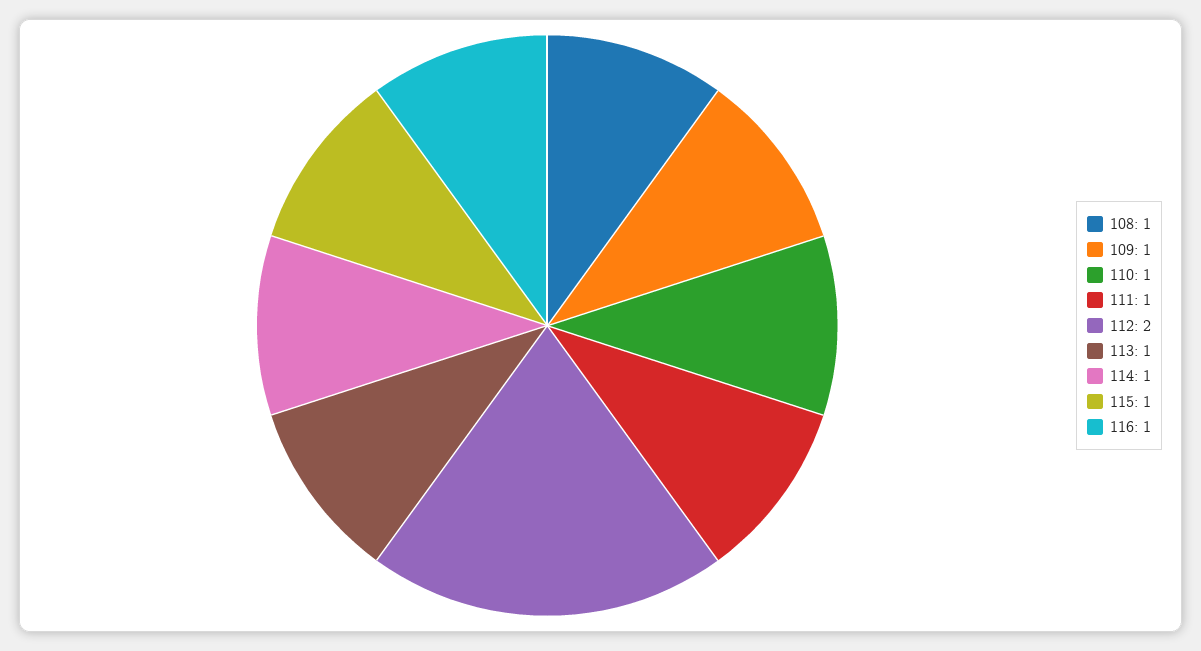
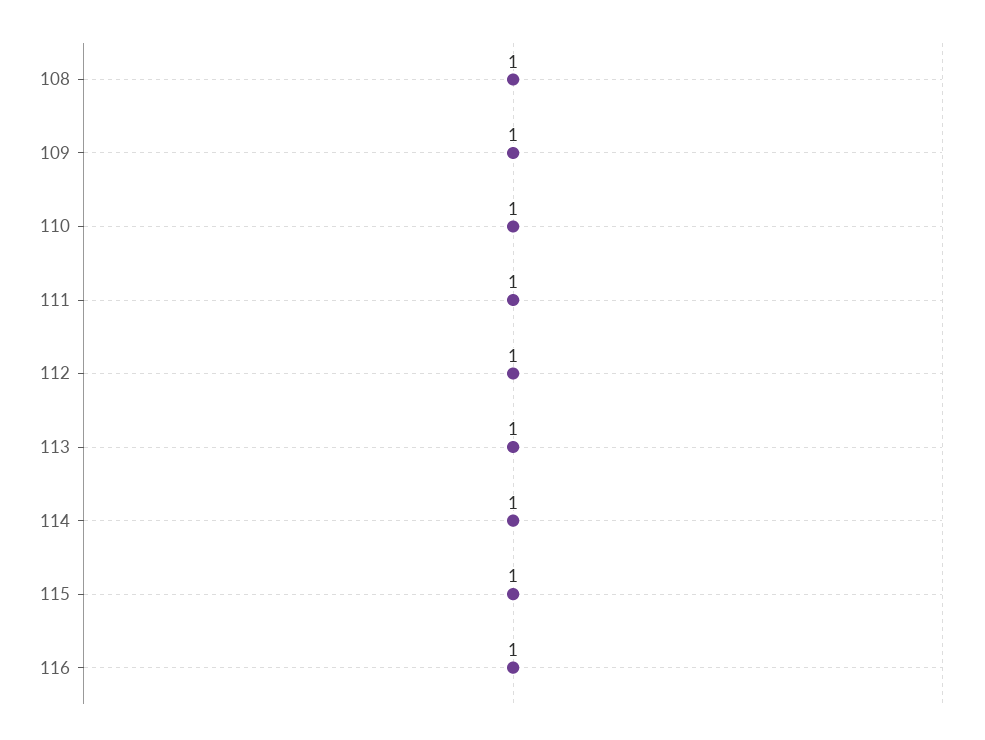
112: 2 -> 1

